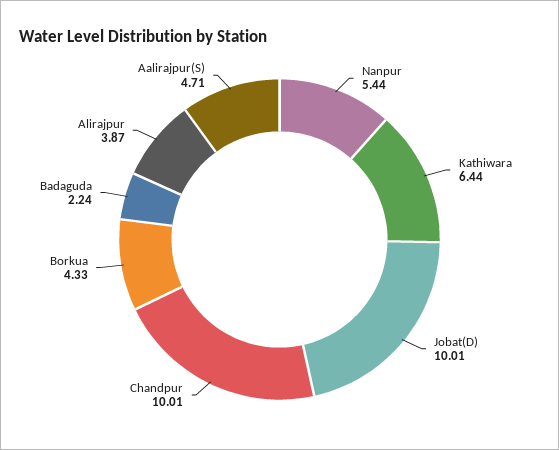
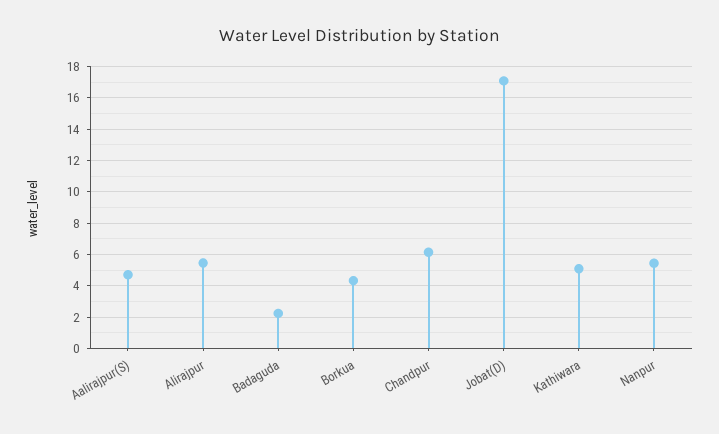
Kathiwara: 6.44 -> 5
Jobat(D): 10.01 -> 17
Chandpur: 10.01 -> 6
Alirajpur: 3.87 -> 5.5

